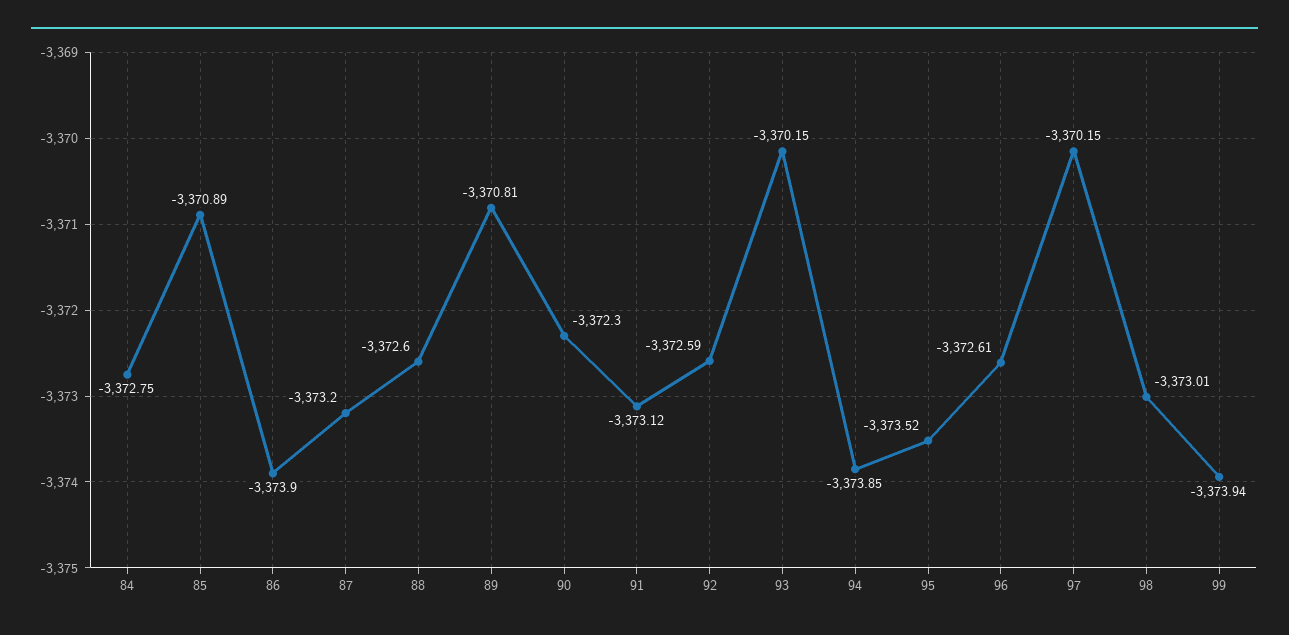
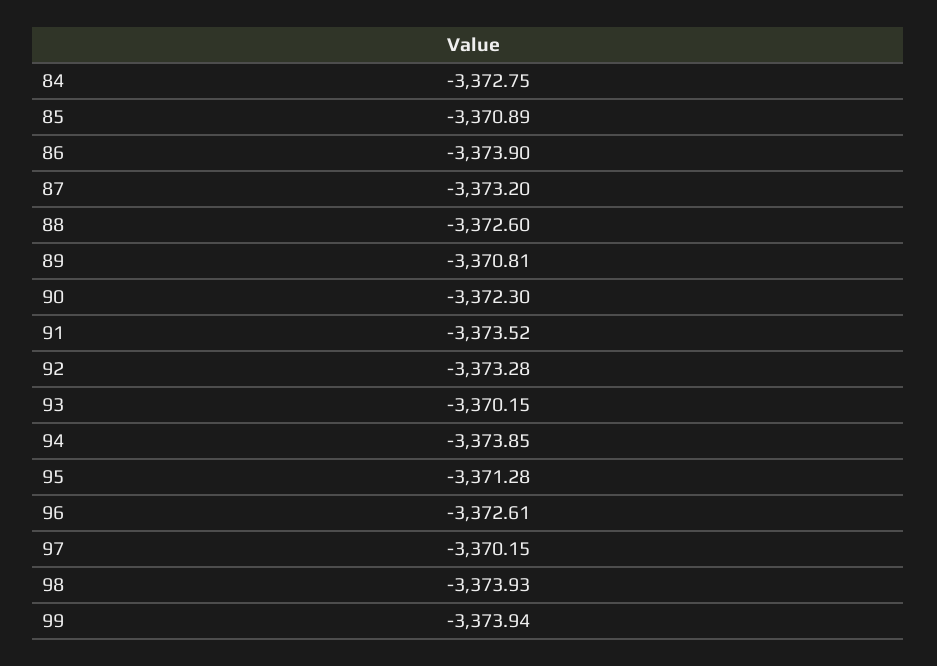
91: -3373.12 -> -3373.52
92: -3372.59 -> -3373.28
95: -3373.52 -> -3371.28
98: -3373.01 -> -3373.93

